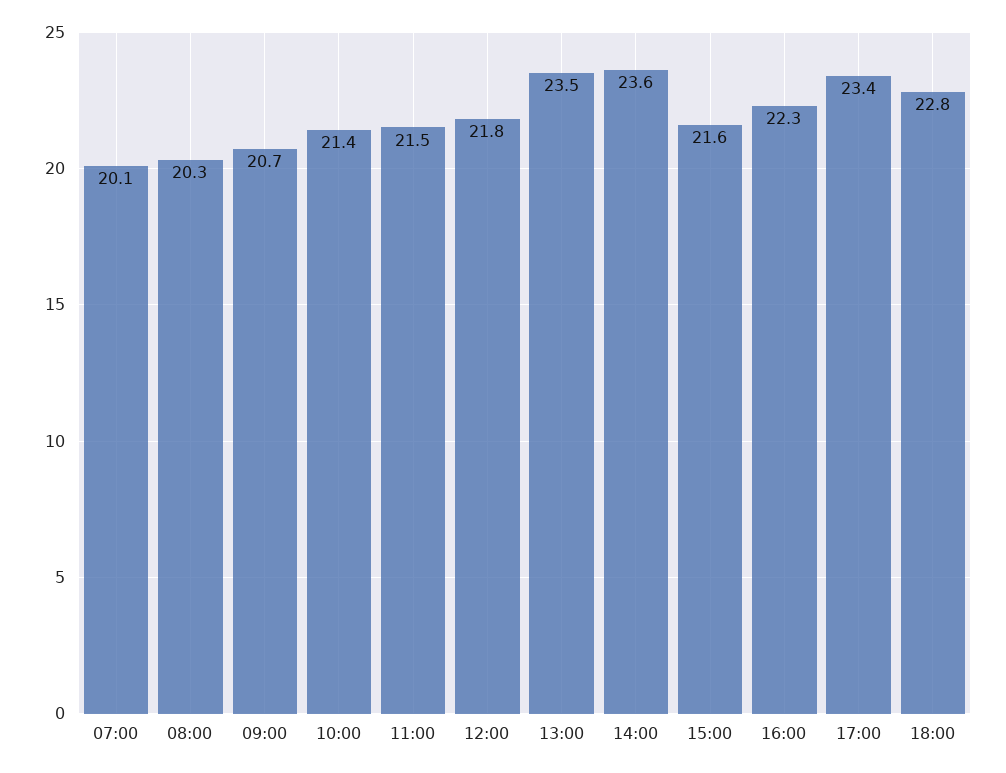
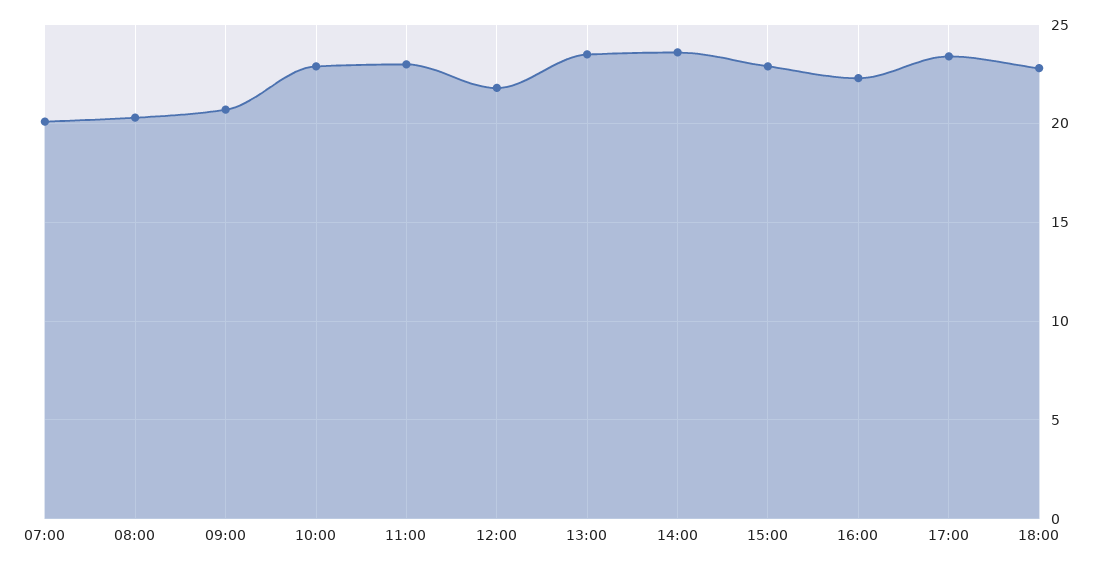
10:00: 21.4 -> 23
11:00: 21.5 -> 23
15:00: 21.6 -> 23

